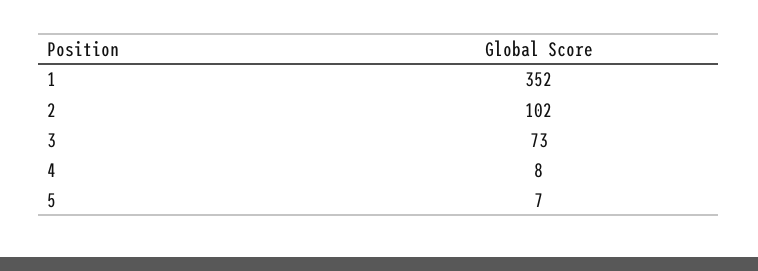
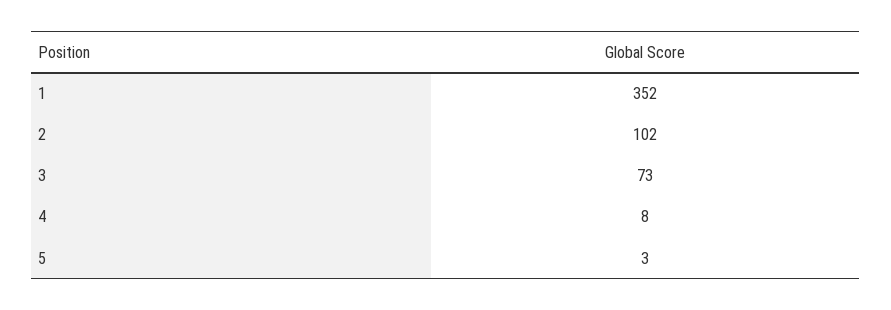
5: 7 -> 3

